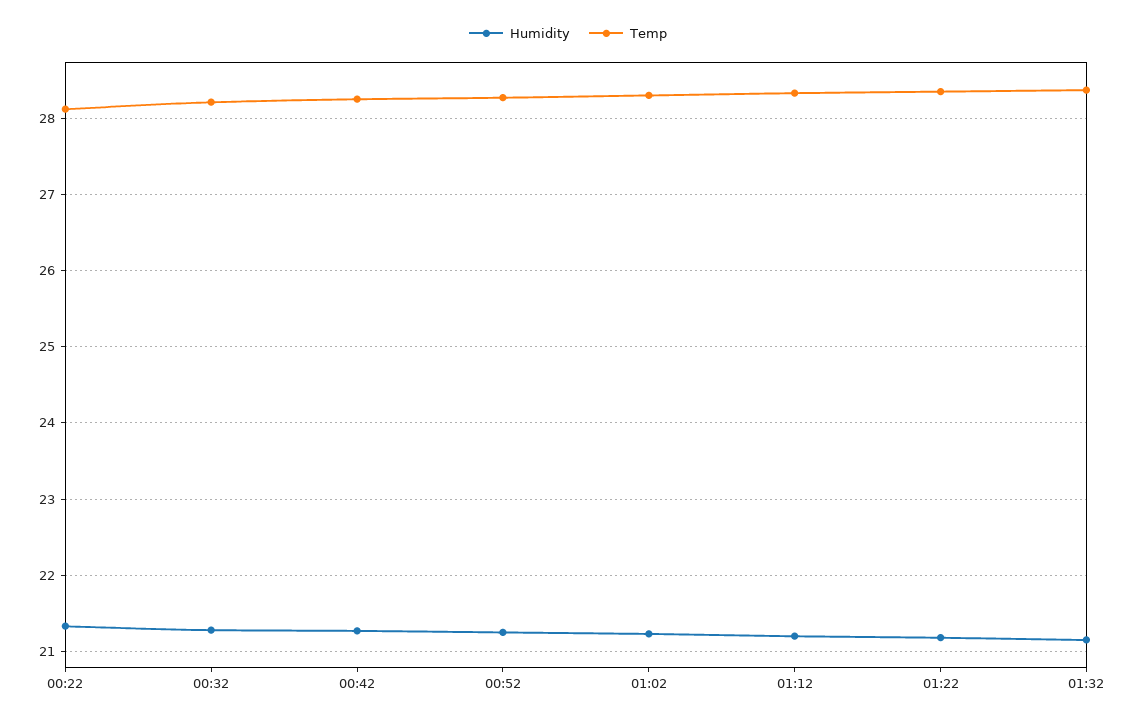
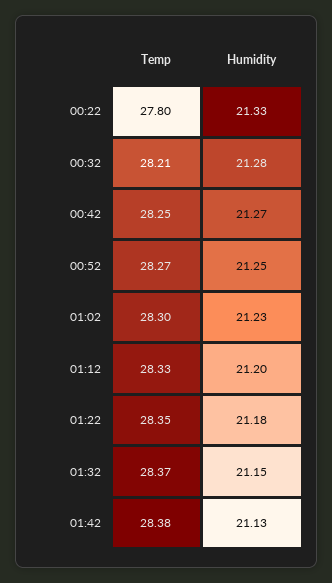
Temp, 00:22: 28.1 -> 27.8
Temp, 01:42: none -> 28.38
Humidity, 01:42: none -> 21.13

